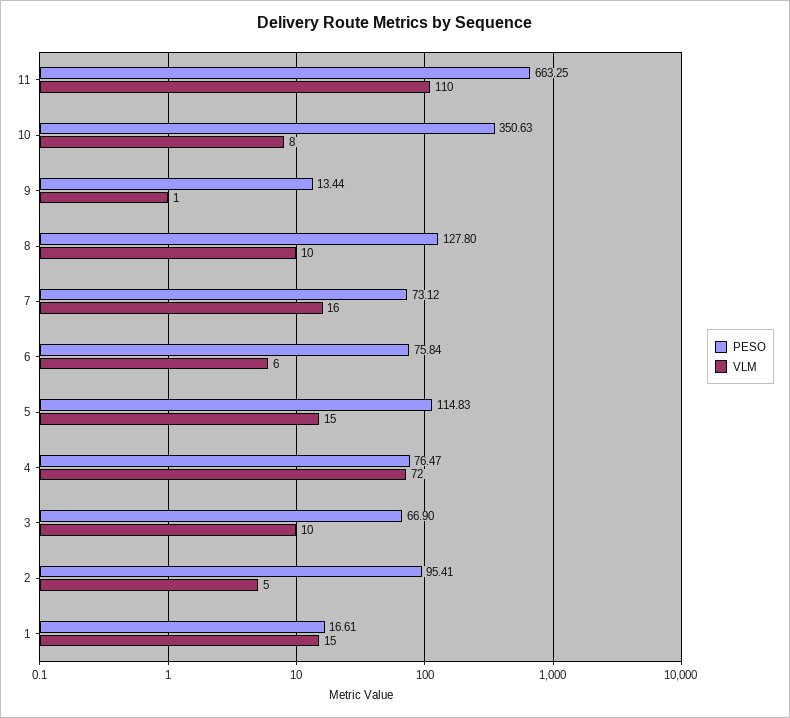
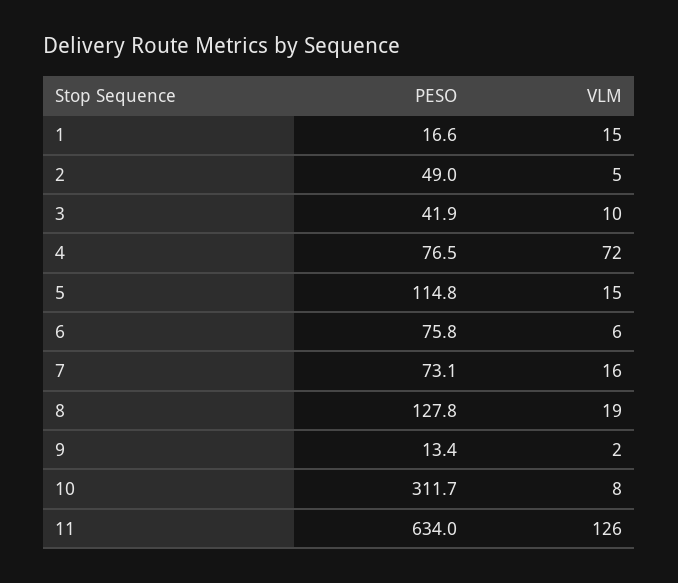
PESO, 11: 663.25 -> 634
VLM, 11: 110 -> 126
PESO, 10: 350.63 -> 311.7
VLM, 9: 1 -> 2
VLM, 8: 10 -> 19
PESO, 3: 66.9 -> 41.9
PESO, 2: 95.41 -> 49

